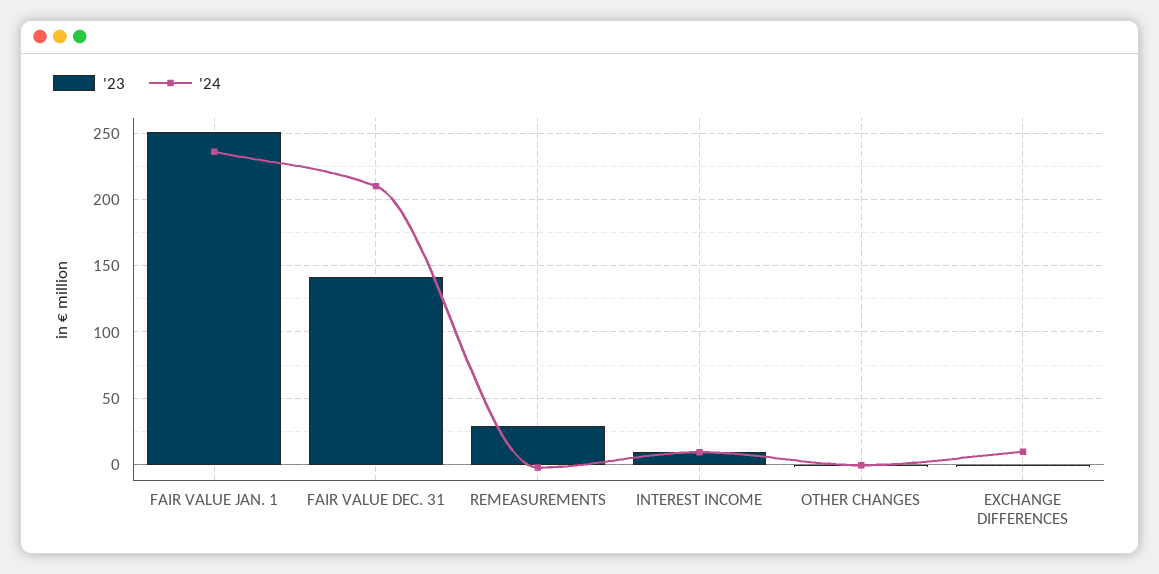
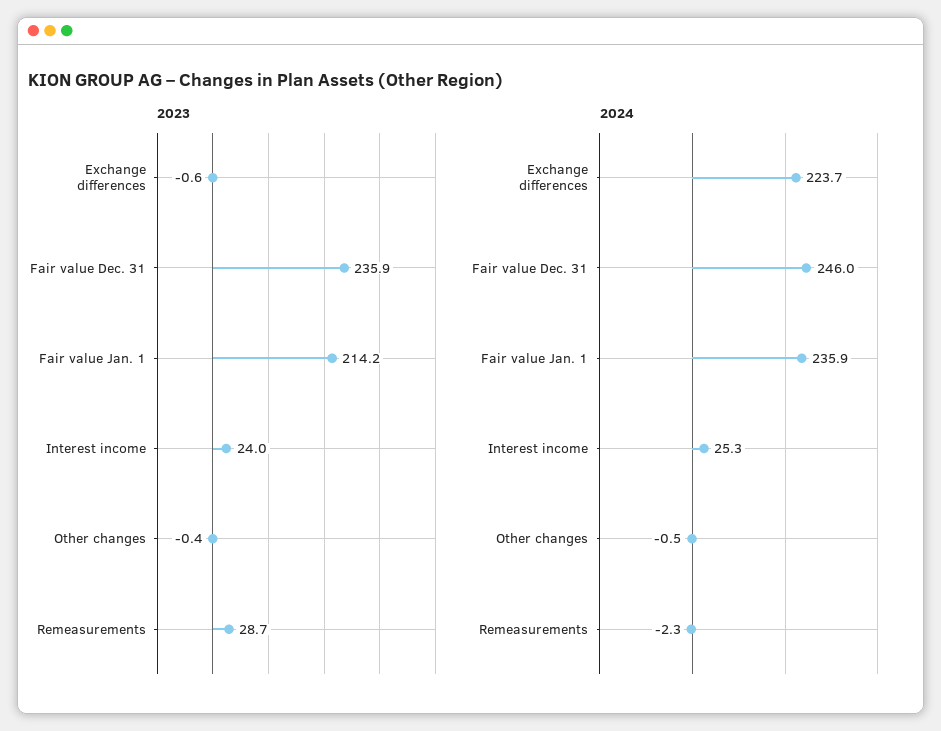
'23, FAIR VALUE JAN. 1: 250 -> 214.2
'23, FAIR VALUE DEC. 31: 140 -> 235.9
'24, FAIR VALUE DEC. 31: 210 -> 246
'23, INTEREST INCOME: 10 -> 24
'24, INTEREST INCOME: 10 -> 25.3
'24, EXCHANGE DIFFERENCES: 10 -> 223.7

